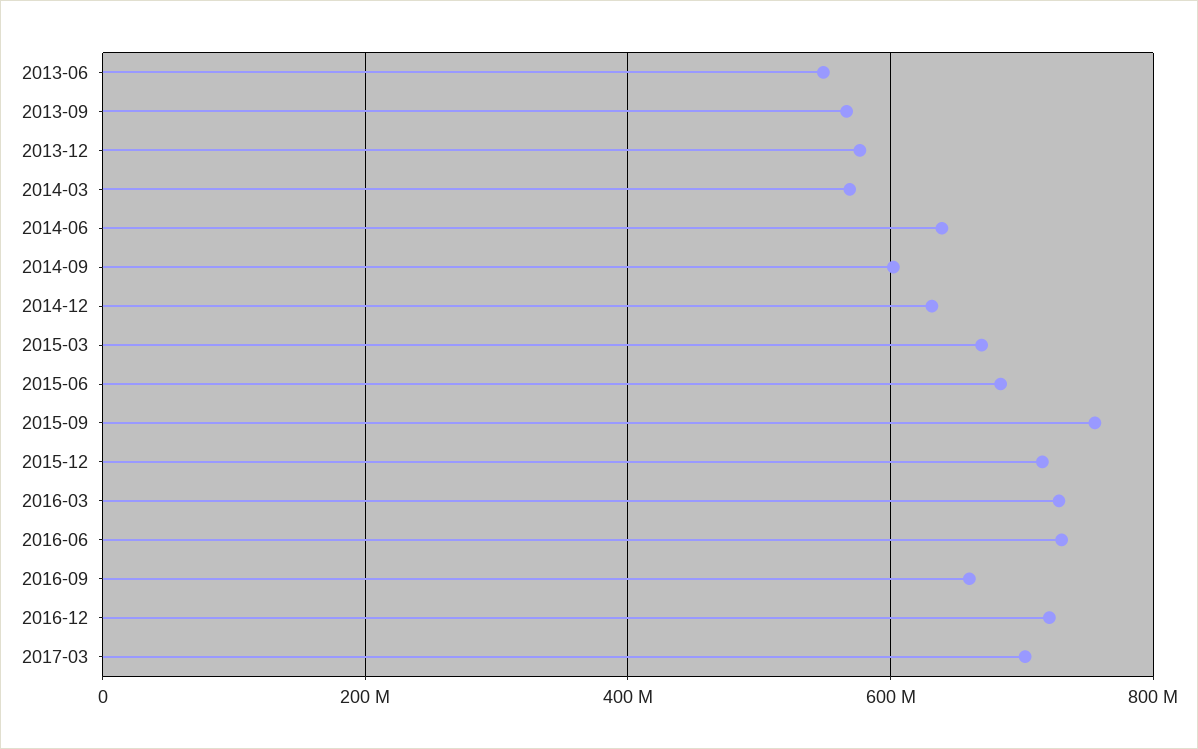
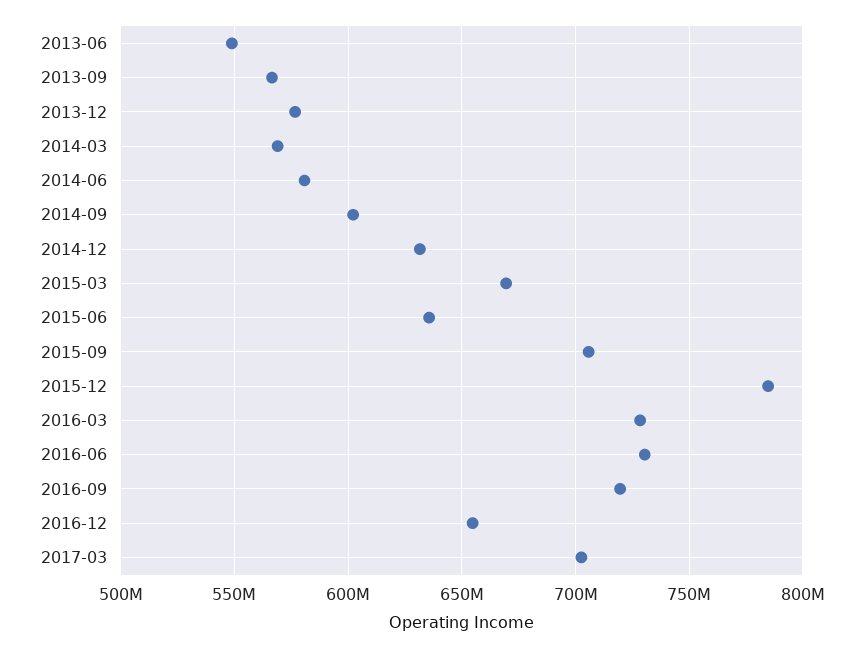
2014-06: 640000000 -> 580000000
2015-06: 680000000 -> 635000000
2015-09: 760000000 -> 705000000
2015-12: 720000000 -> 785000000
2016-09: 660000000 -> 720000000
2016-12: 720000000 -> 655000000

